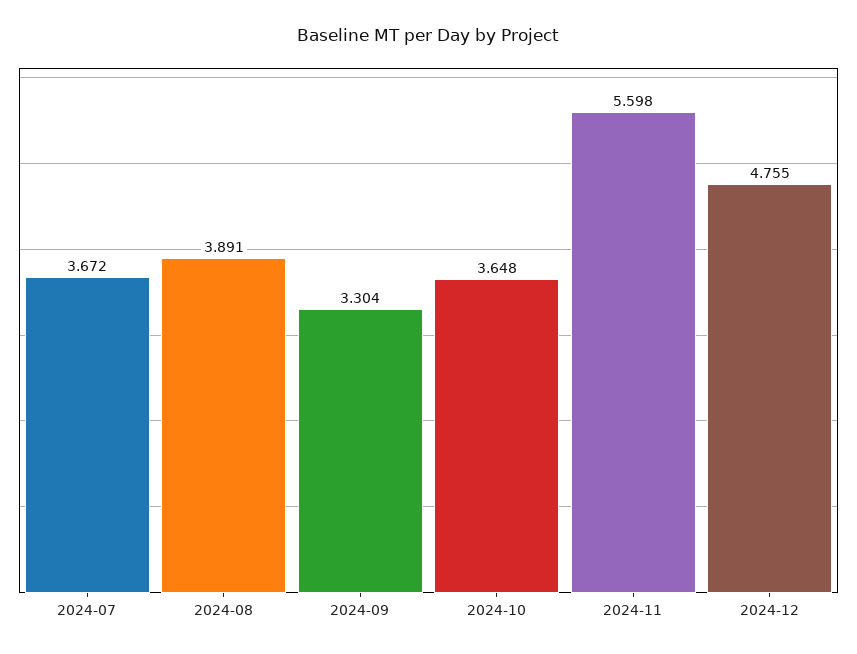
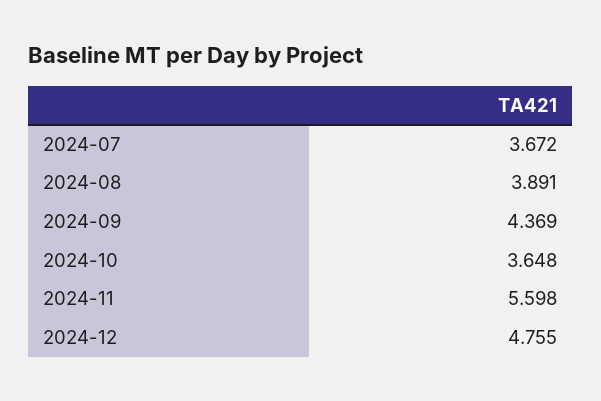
2024-09: 3.304 -> 4.369

